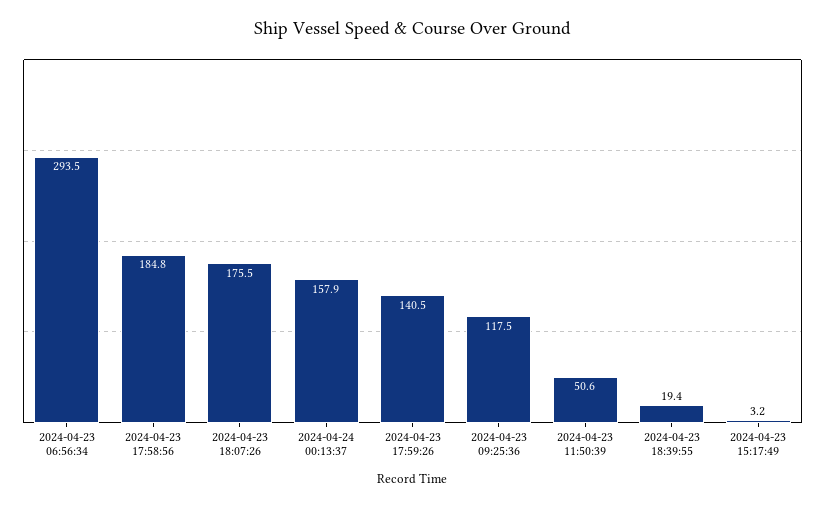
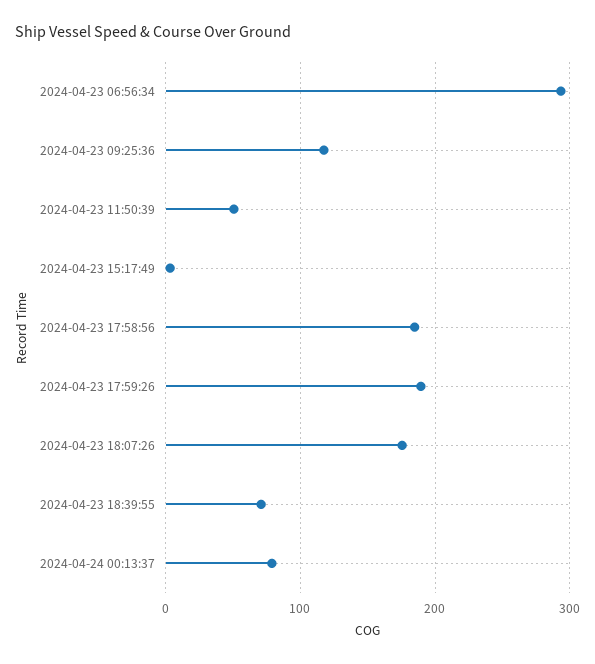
2024-04-24 00:13:37: 157.9 -> 80
2024-04-23 17:59:26: 140.5 -> 190
2024-04-23 18:39:55: 19.4 -> 70

